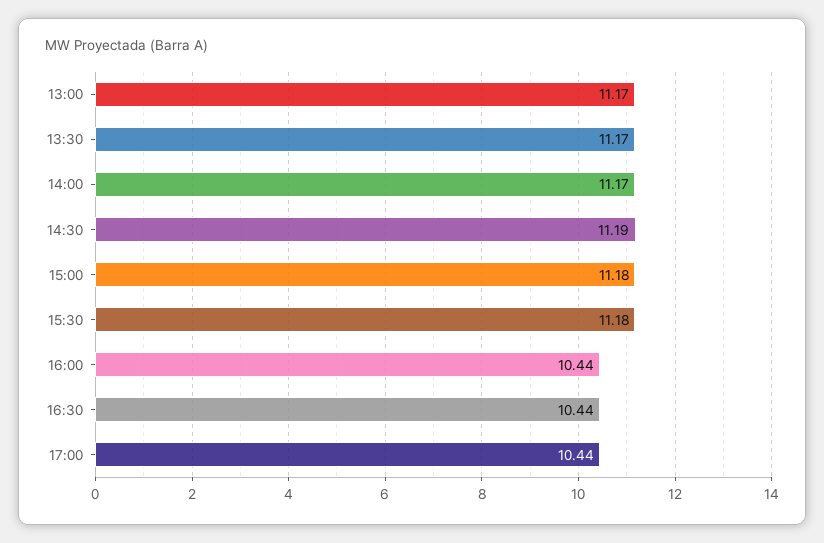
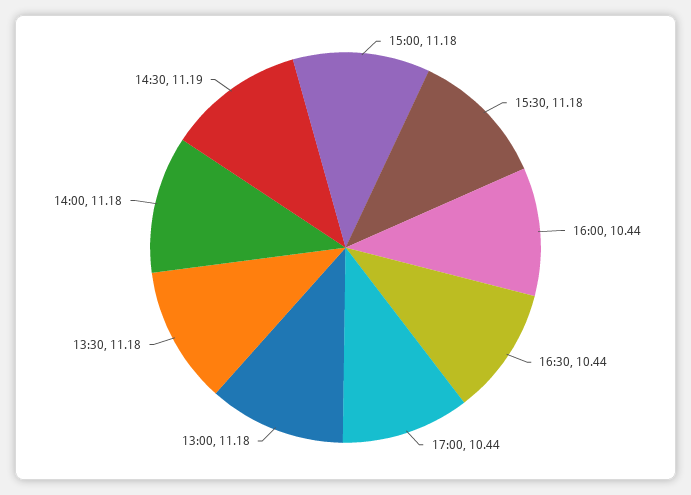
13:00: 11.17 -> 11.18
13:30: 11.17 -> 11.18
14:00: 11.17 -> 11.18

